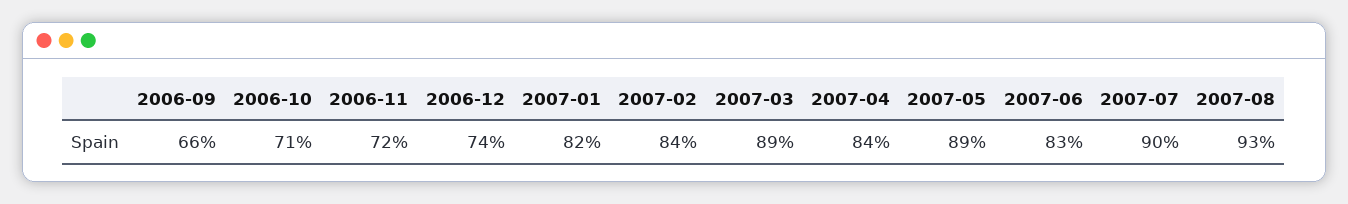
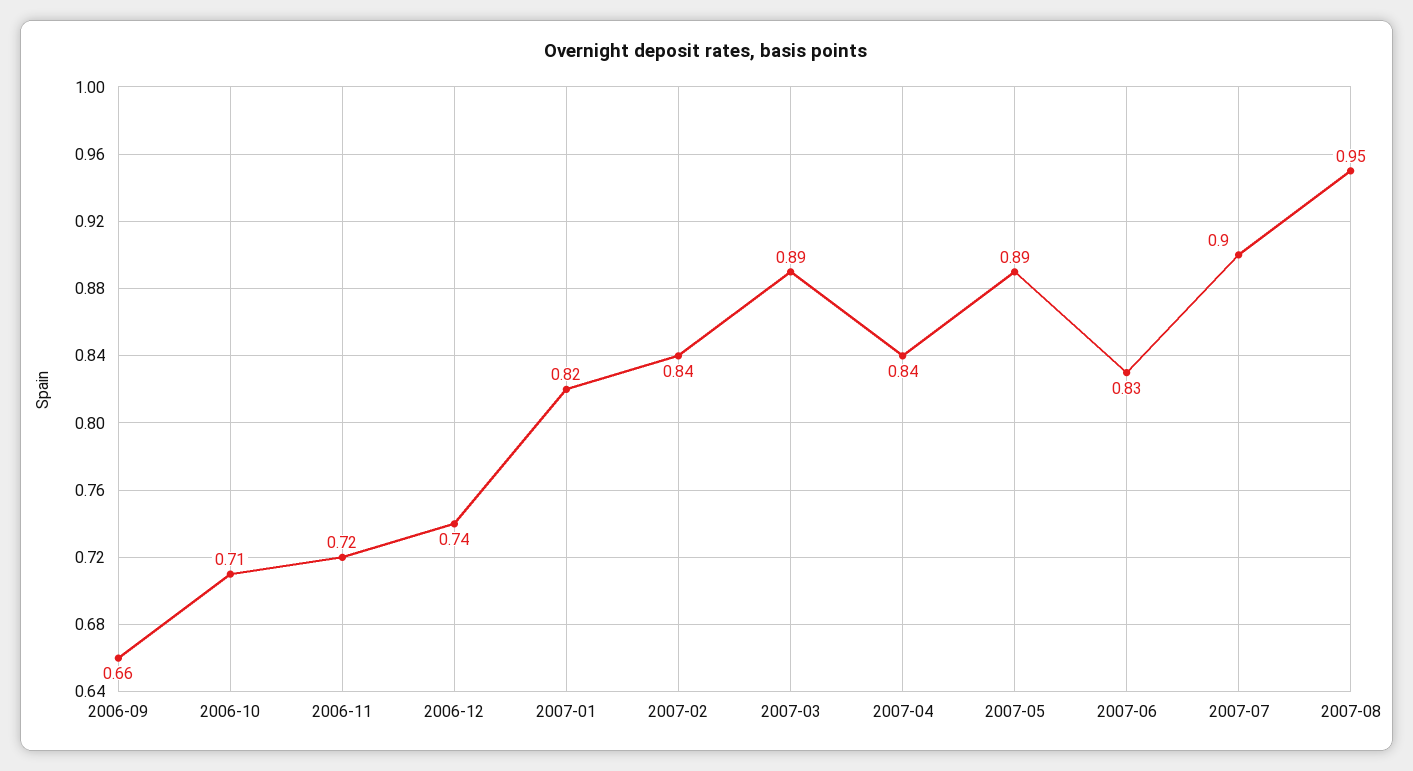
2007-08: 0.93 -> 0.95

